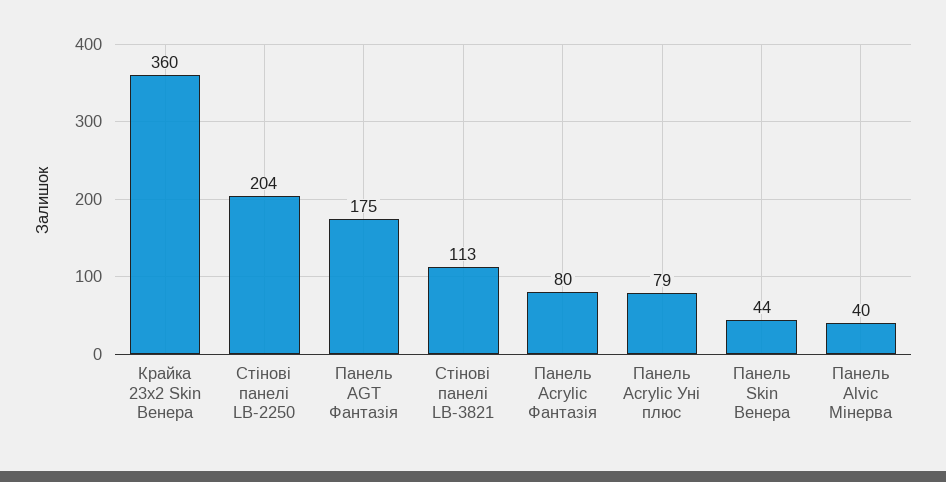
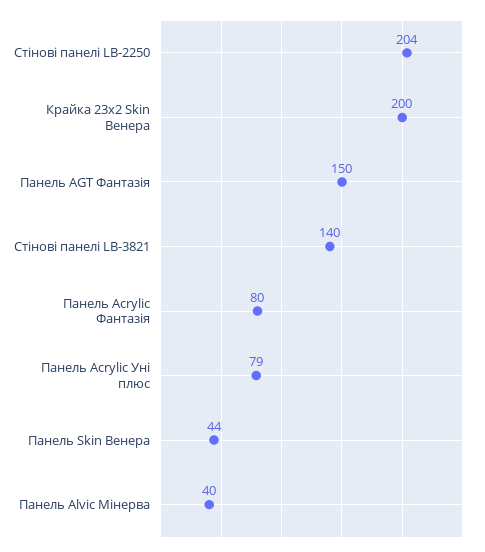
Крайка 23x2 Skin Венера: 360 -> 200
Панель AGT Фантазія: 175 -> 150
Стінові панелі LB-3821: 113 -> 140

